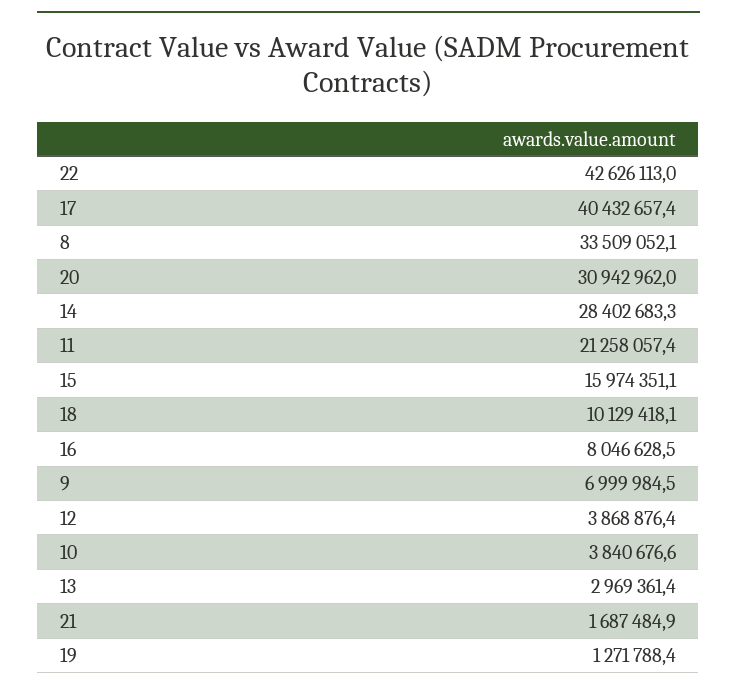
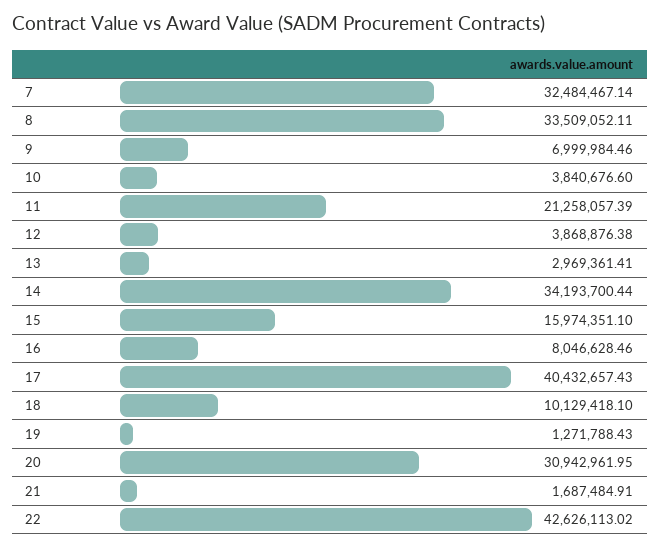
14: 28402683.3 -> 34193700.44
7: none -> 32484467.14

